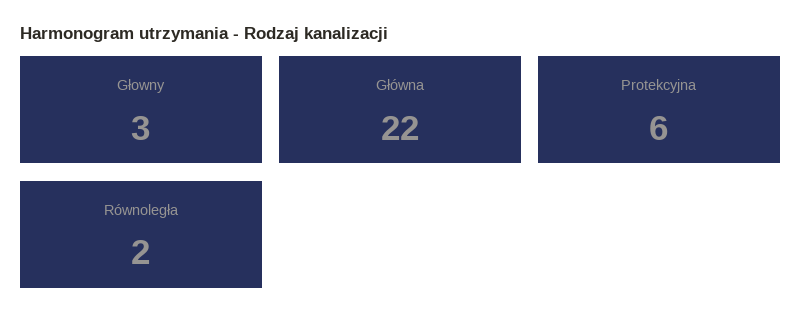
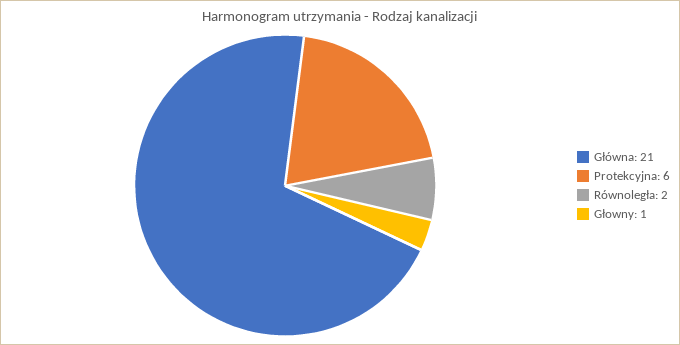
Głowny: 3 -> 1
Główna: 22 -> 21

